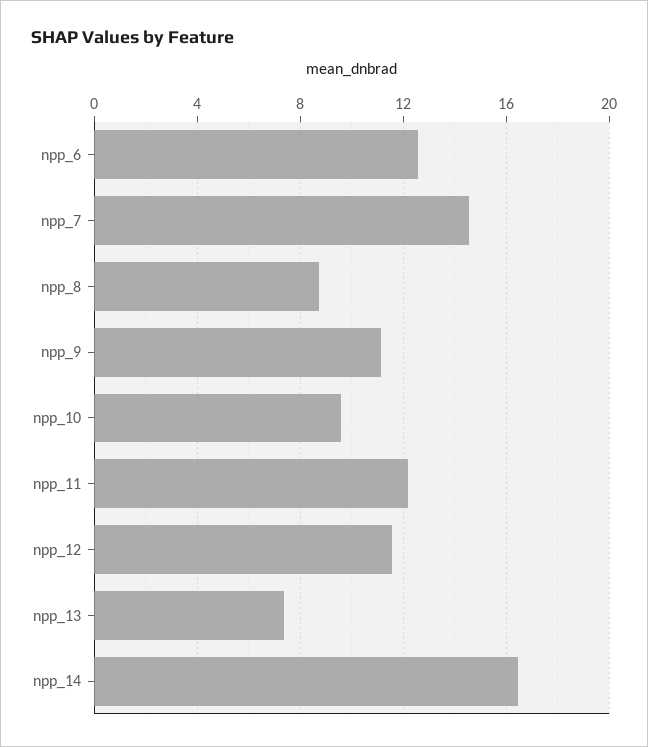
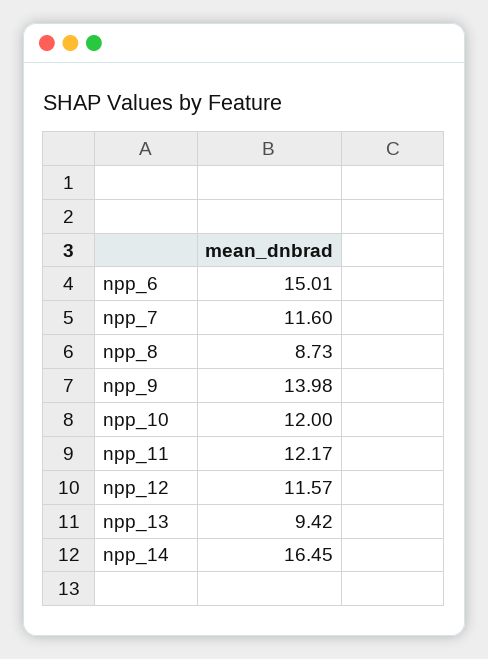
npp_6: 12.5 -> 15.01
npp_7: 14.5 -> 11.6
npp_9: 11 -> 13.98
npp_10: 9.5 -> 12
npp_13: 7.5 -> 9.42

